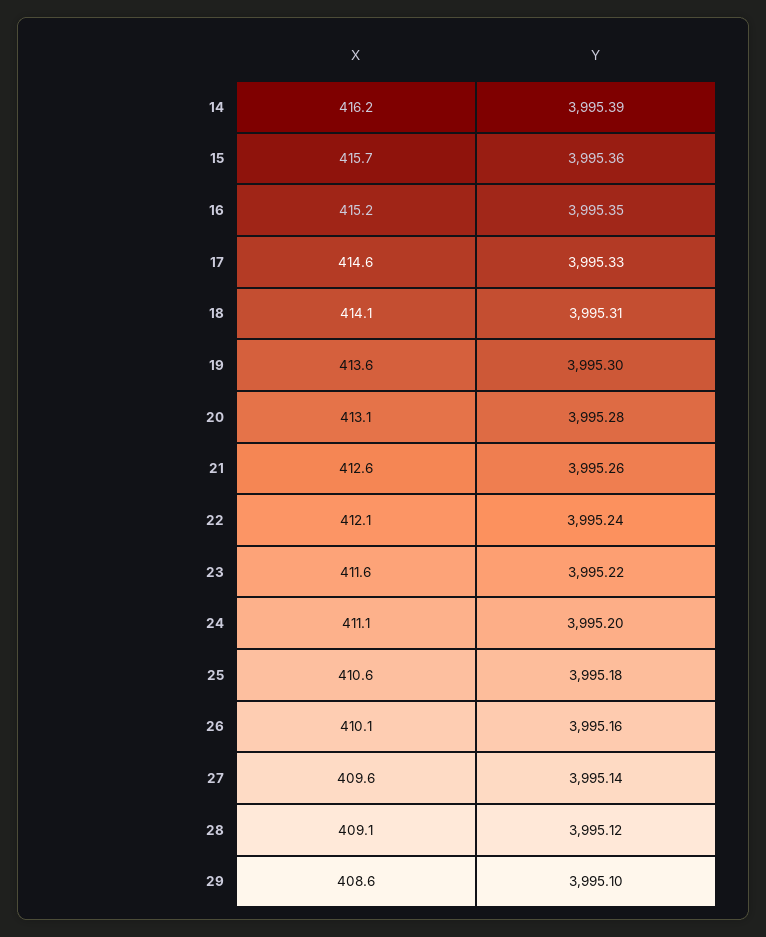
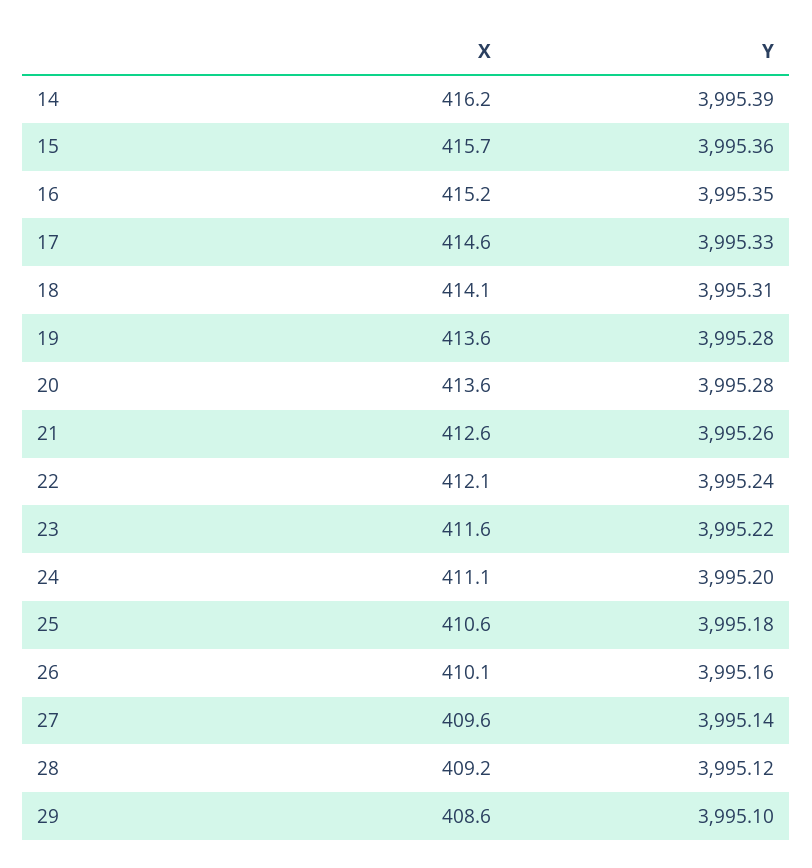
Y, 19: 3995.3 -> 3995.28
X, 20: 413.1 -> 413.6
X, 28: 409.1 -> 409.2

